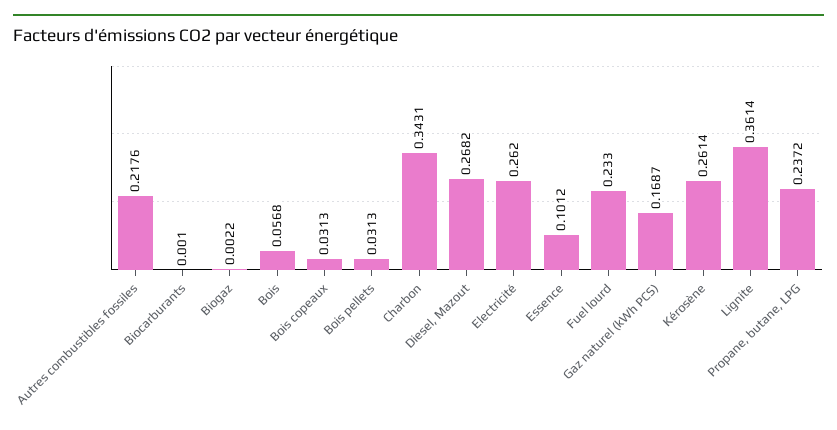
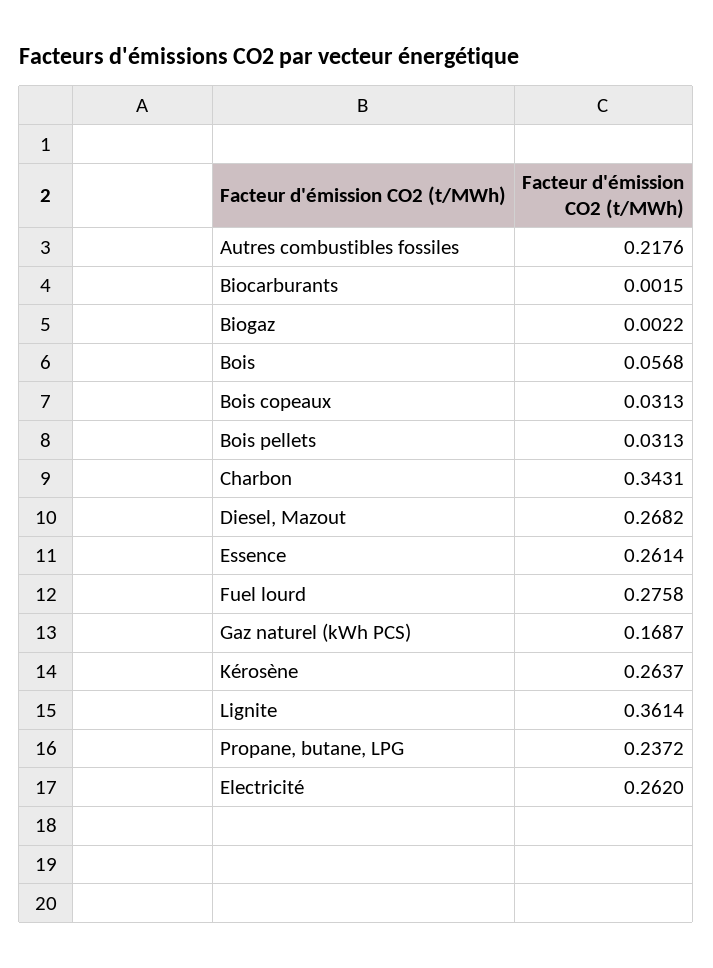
Biocarburants: 0.001 -> 0.0015
Essence: 0.1012 -> 0.2614
Fuel lourd: 0.233 -> 0.2758
Kérosène: 0.2614 -> 0.2637

